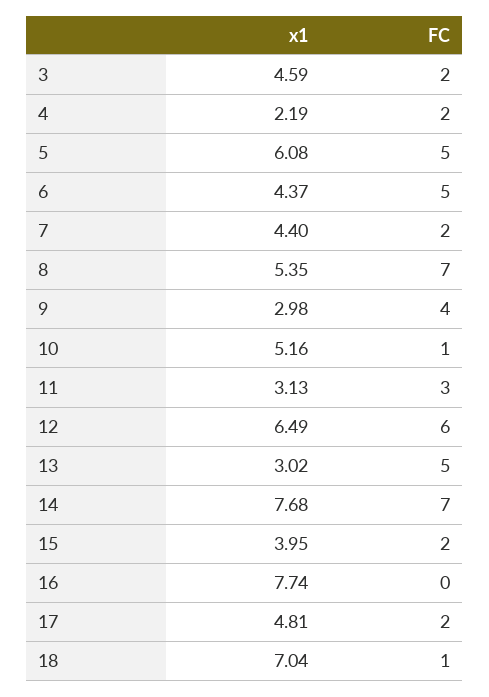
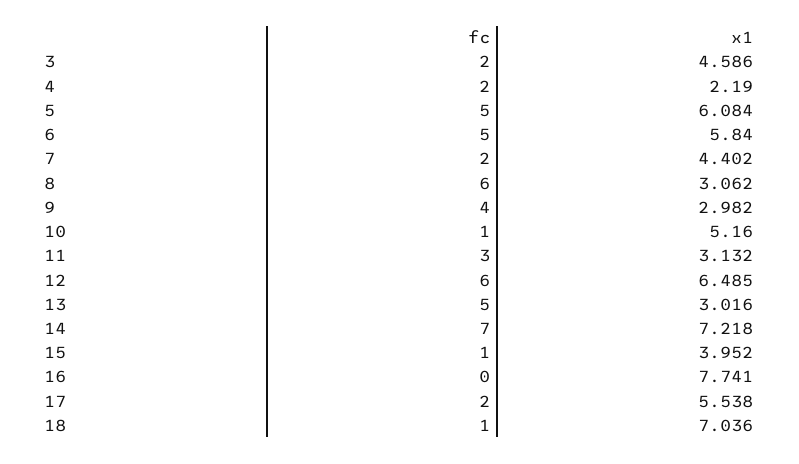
x1, 6: 4.37 -> 5.84
x1, 8: 5.35 -> 3.062
FC, 8: 7 -> 6
x1, 14: 7.68 -> 7.218
FC, 15: 2 -> 1
x1, 17: 4.81 -> 5.538

